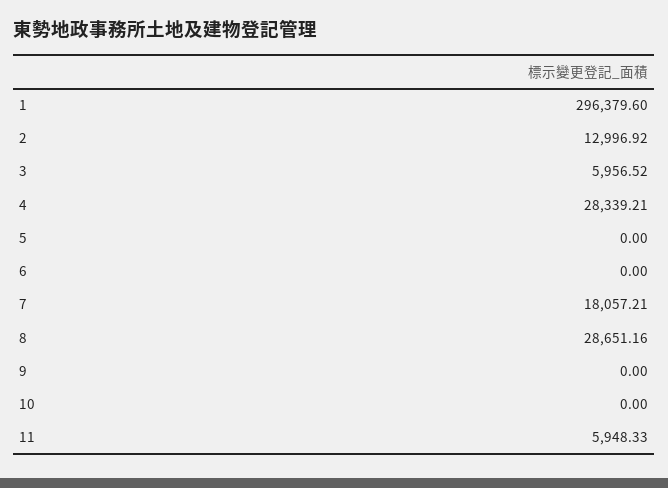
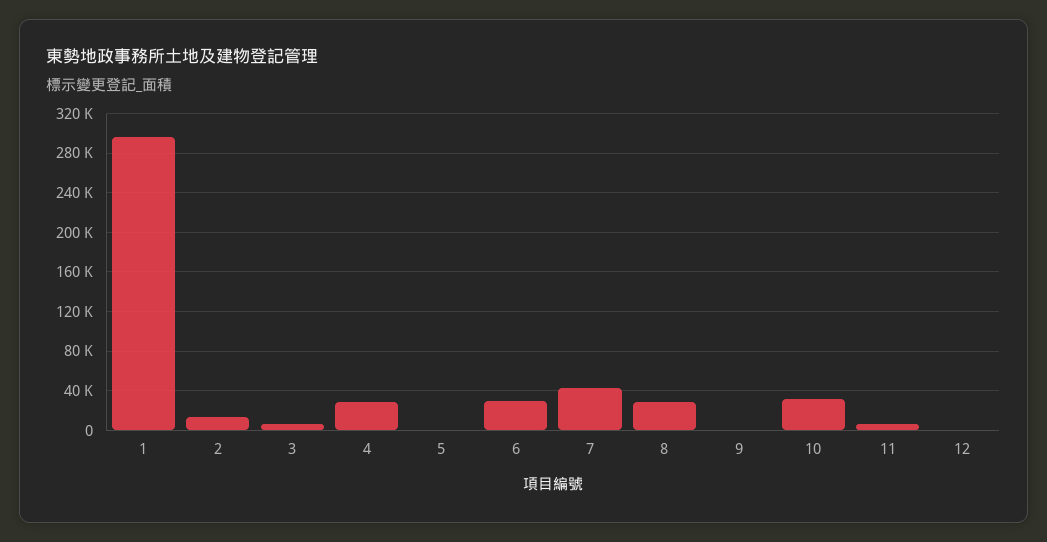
6: 0 -> 30000
7: 18057.21 -> 40000
10: 0 -> 30000
12: none -> 0

